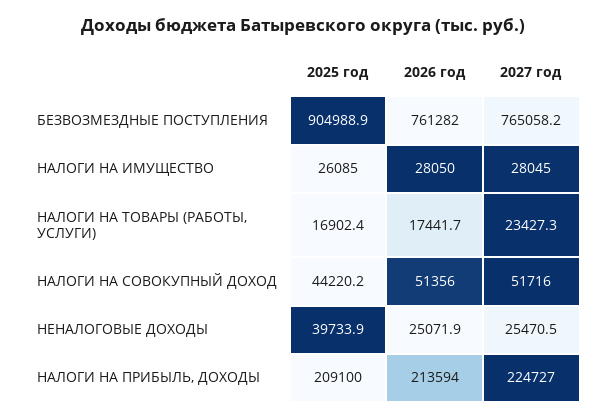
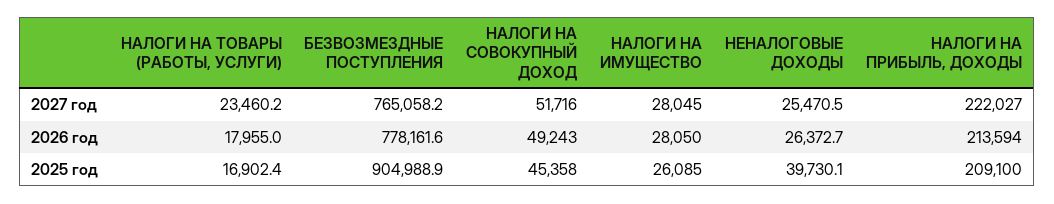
2026 год, БЕЗВОЗМЕЗДНЫЕ ПОСТУПЛЕНИЯ: 761282 -> 778161.6
2026 год, НАЛОГИ НА ТОВАРЫ (РАБОТЫ, УСЛУГИ): 17441.7 -> 17955
2027 год, НАЛОГИ НА ТОВАРЫ (РАБОТЫ, УСЛУГИ): 23427.3 -> 23460.2
2025 год, НАЛОГИ НА СОВОКУПНЫЙ ДОХОД: 44220.2 -> 45358
2026 год, НАЛОГИ НА СОВОКУПНЫЙ ДОХОД: 51356 -> 49243
2025 год, НЕНАЛОГОВЫЕ ДОХОДЫ: 39733.9 -> 39730.1
2026 год, НЕНАЛОГОВЫЕ ДОХОДЫ: 25071.9 -> 26372.7
2027 год, НАЛОГИ НА ПРИБЫЛЬ, ДОХОДЫ: 224727 -> 222027

